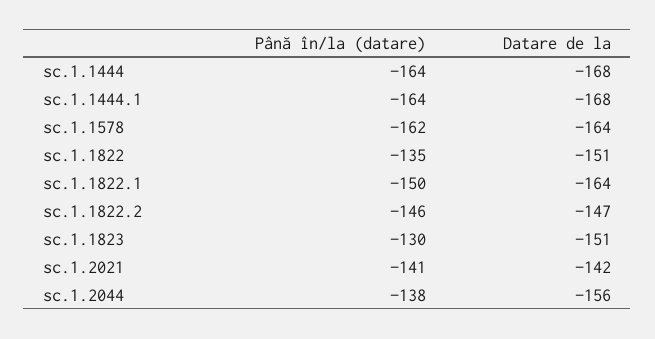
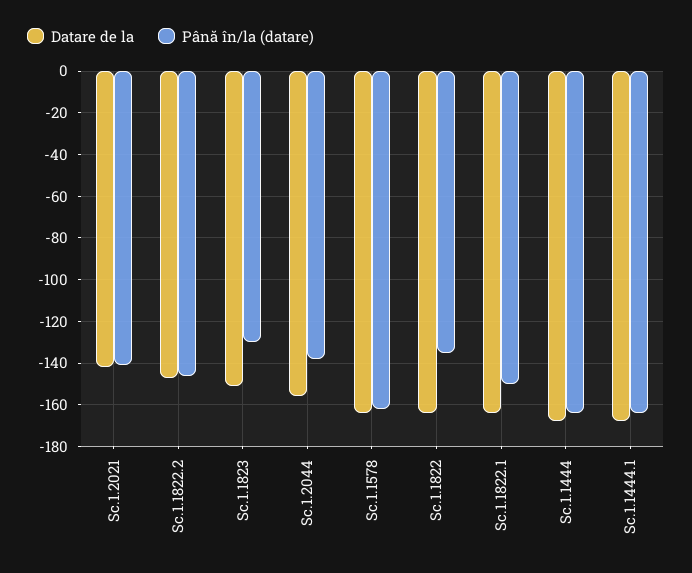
Datare de la, sc.1.1822: -151 -> -165

